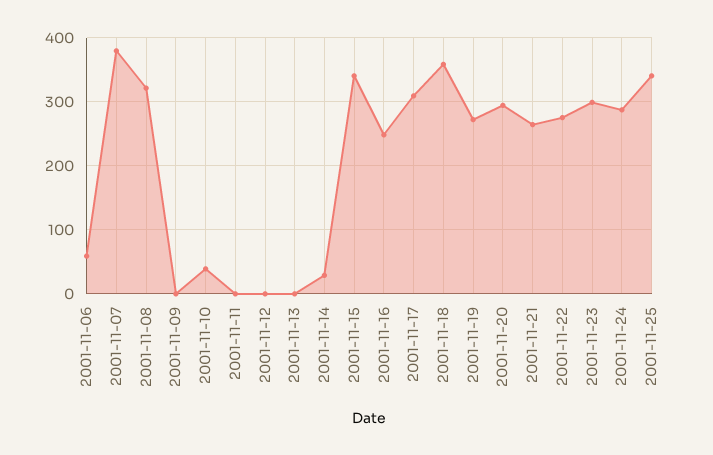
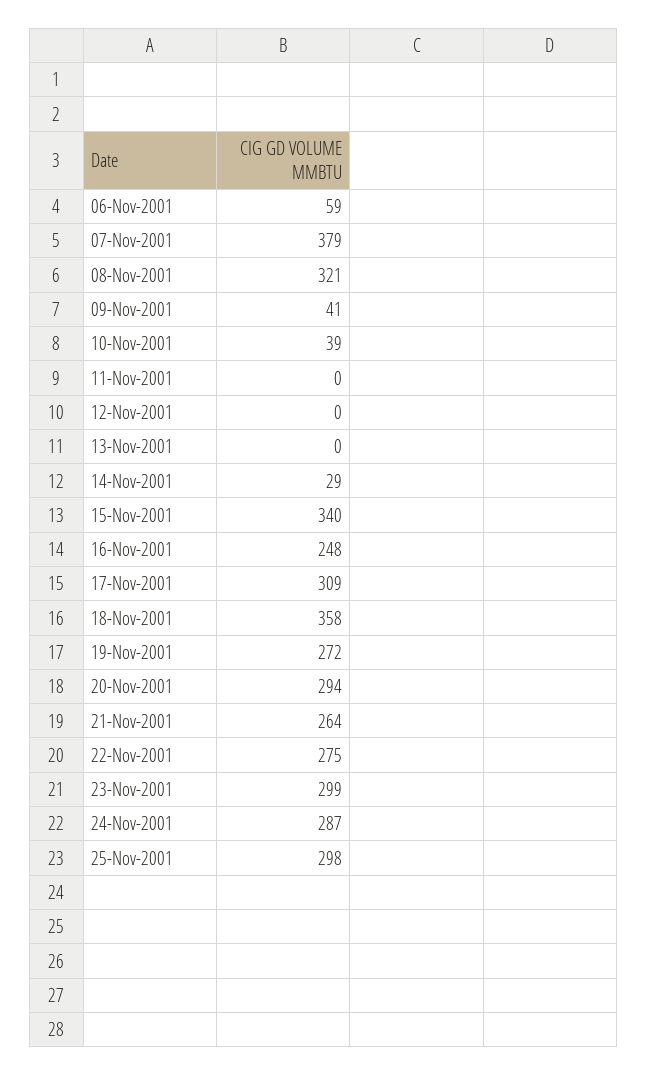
2001-11-09: 0 -> 41
2001-11-25: 340 -> 298

